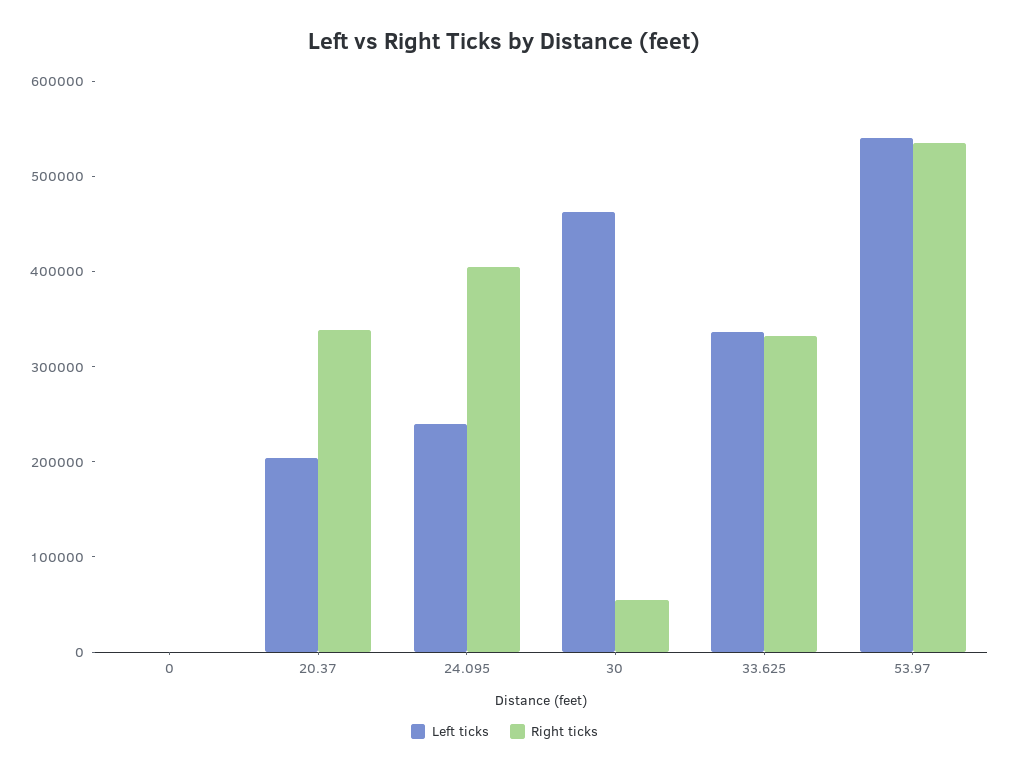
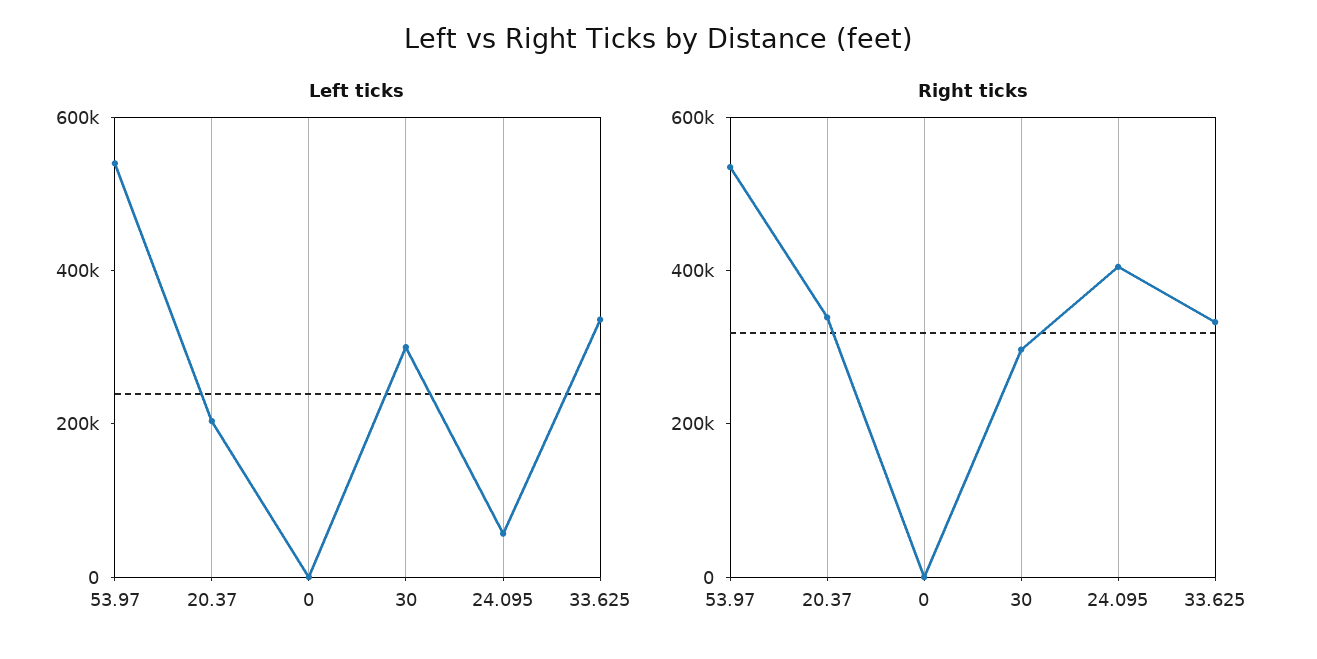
Left ticks, 24.095: 240000 -> 50000
Left ticks, 30: 460000 -> 300000
Right ticks, 30: 60000 -> 300000

